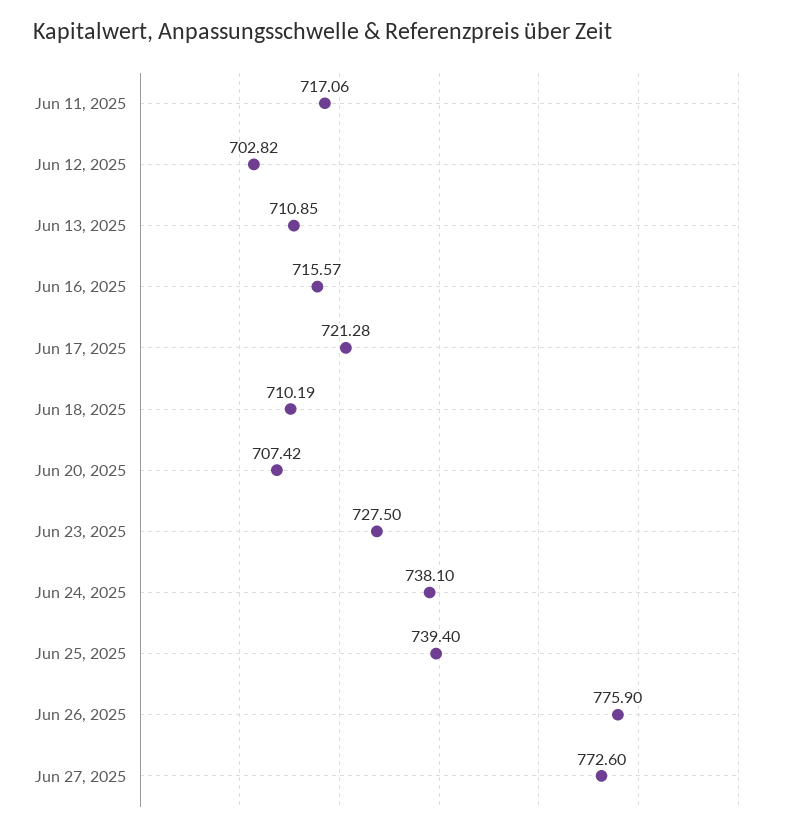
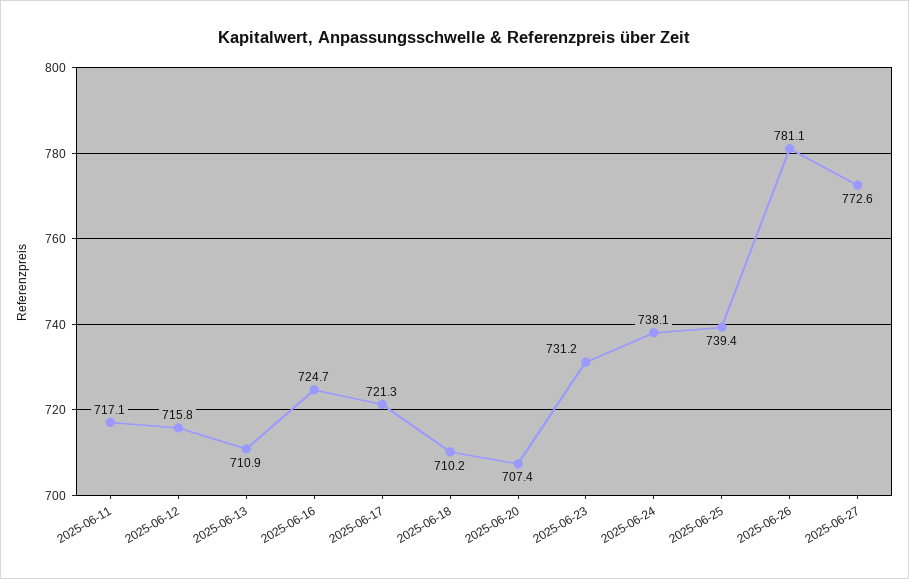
Jun 12, 2025: 702.82 -> 715.8
Jun 16, 2025: 715.57 -> 724.7
Jun 23, 2025: 727.5 -> 731.2
Jun 26, 2025: 775.9 -> 781.1

